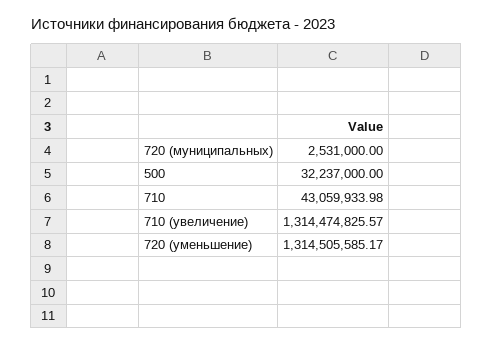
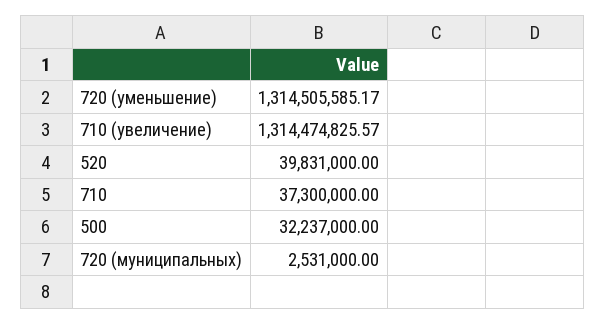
710: 43059933.98 -> 37300000
520: none -> 39831000

